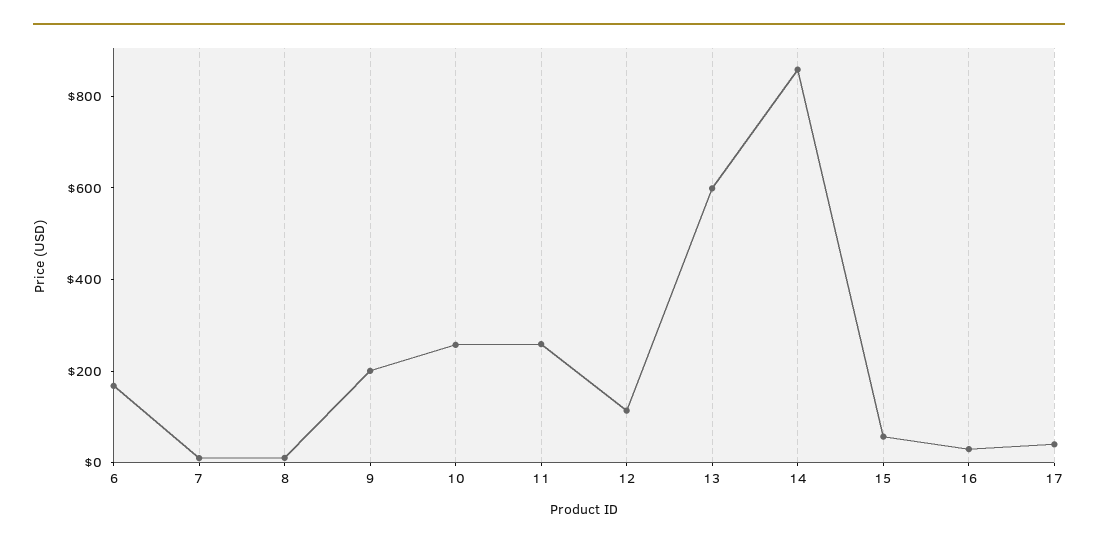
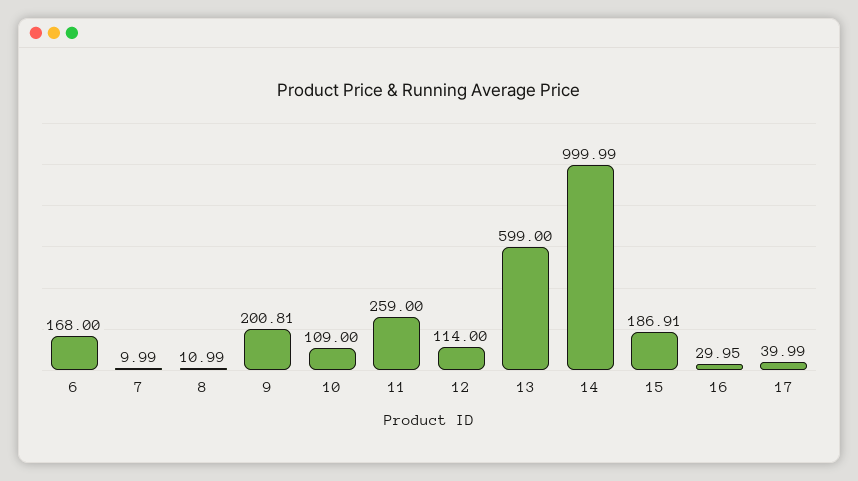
10: 250 -> 109
14: 850 -> 999.99
15: 50 -> 186.91

